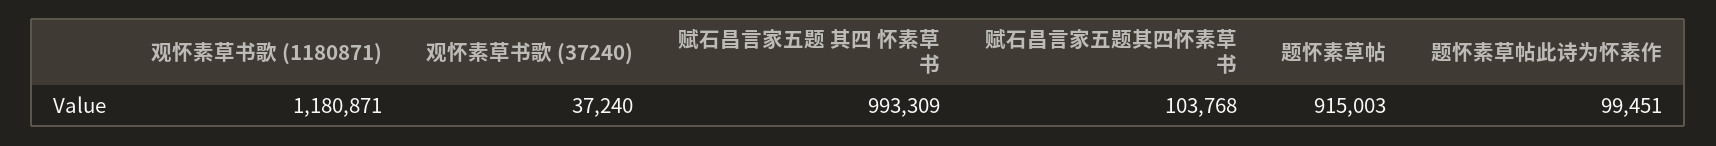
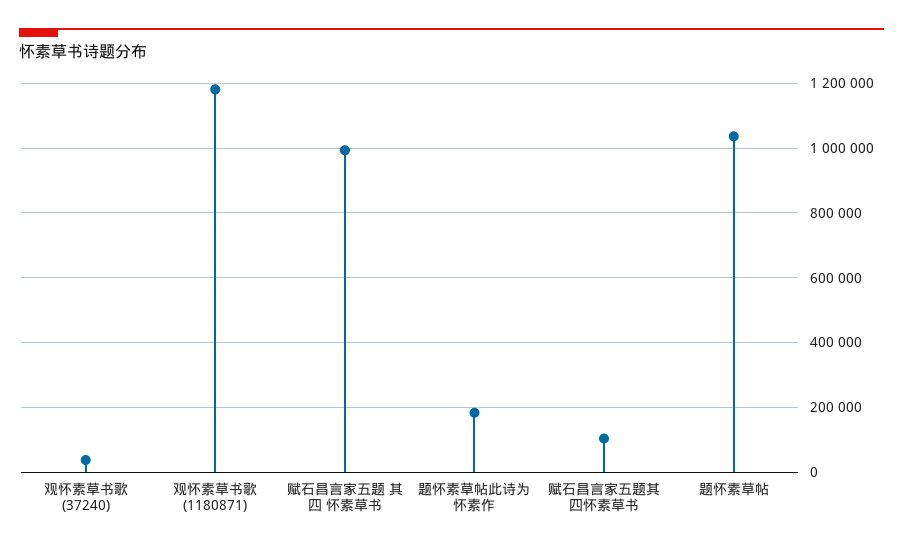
题怀素草帖: 915003 -> 1040000
题怀素草帖此诗为怀素作: 99451 -> 180000

